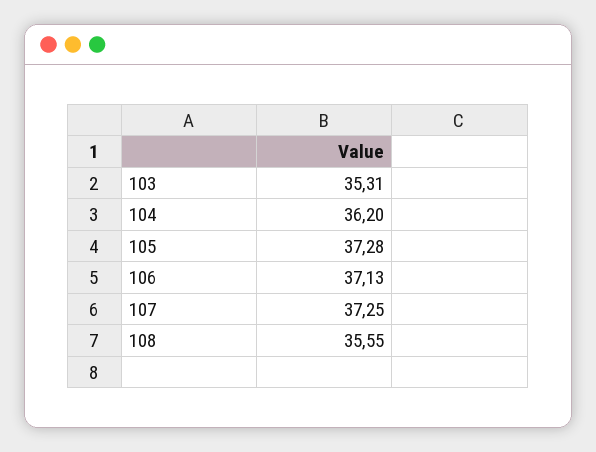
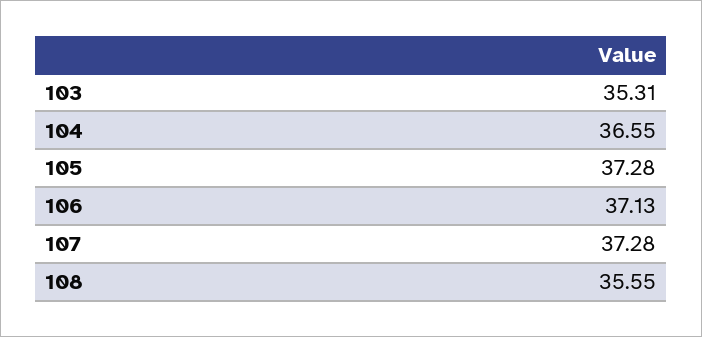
104: 36.2 -> 36.55
107: 37.25 -> 37.28

